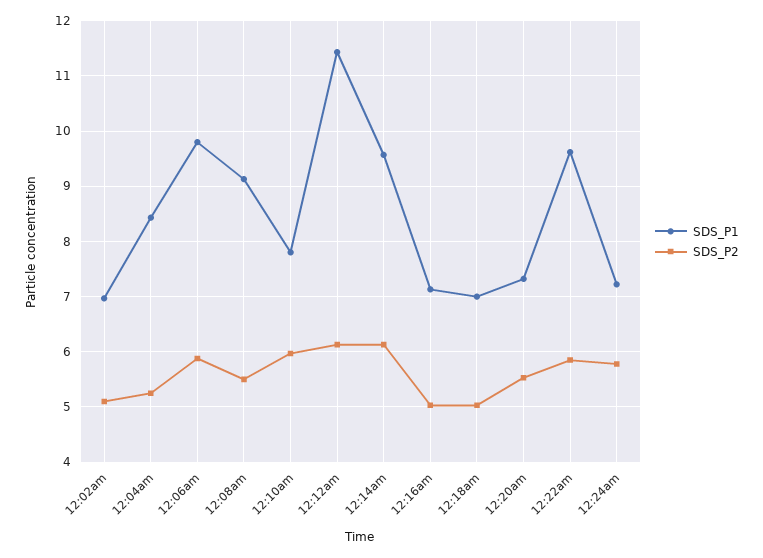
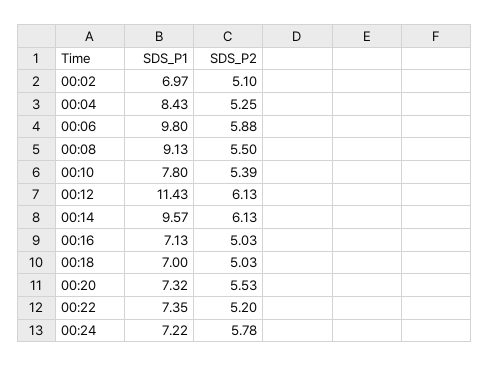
SDS_P2, 12:10am: 6 -> 5.39
SDS_P1, 12:22am: 9.6 -> 7.35
SDS_P2, 12:22am: 5.8 -> 5.2

